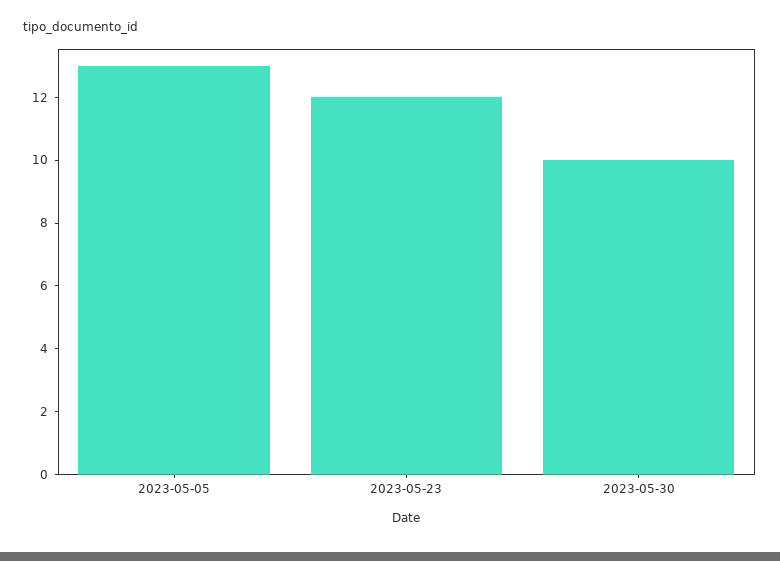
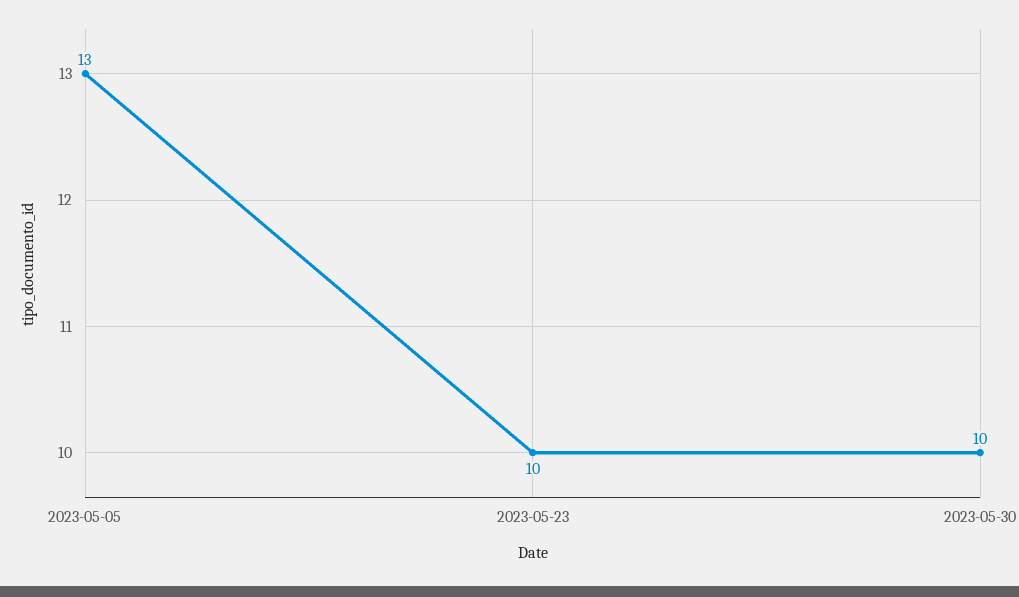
2023-05-23: 12 -> 10

